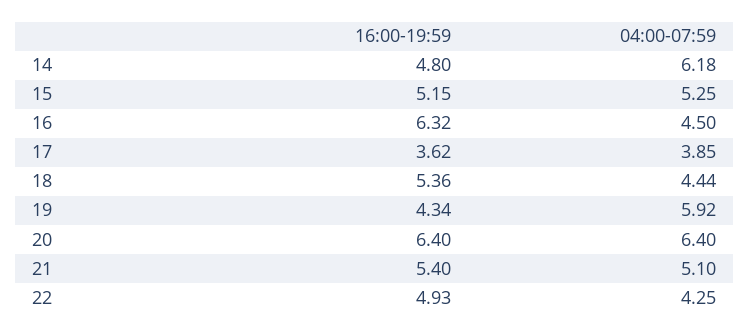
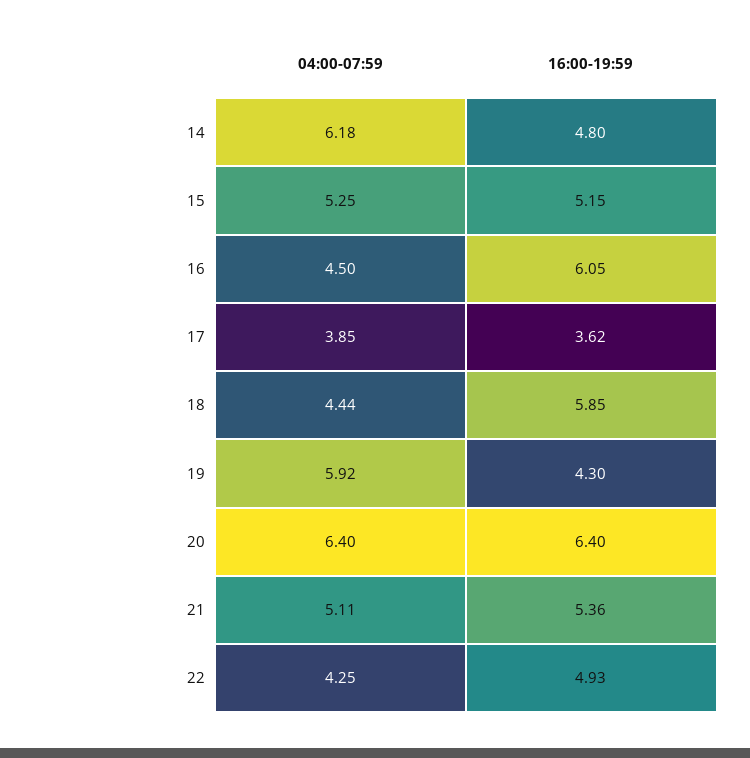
16:00-19:59, 16: 6.32 -> 6.05
16:00-19:59, 18: 5.36 -> 5.85
16:00-19:59, 19: 4.34 -> 4.3
16:00-19:59, 21: 5.4 -> 5.36
04:00-07:59, 21: 5.1 -> 5.11

